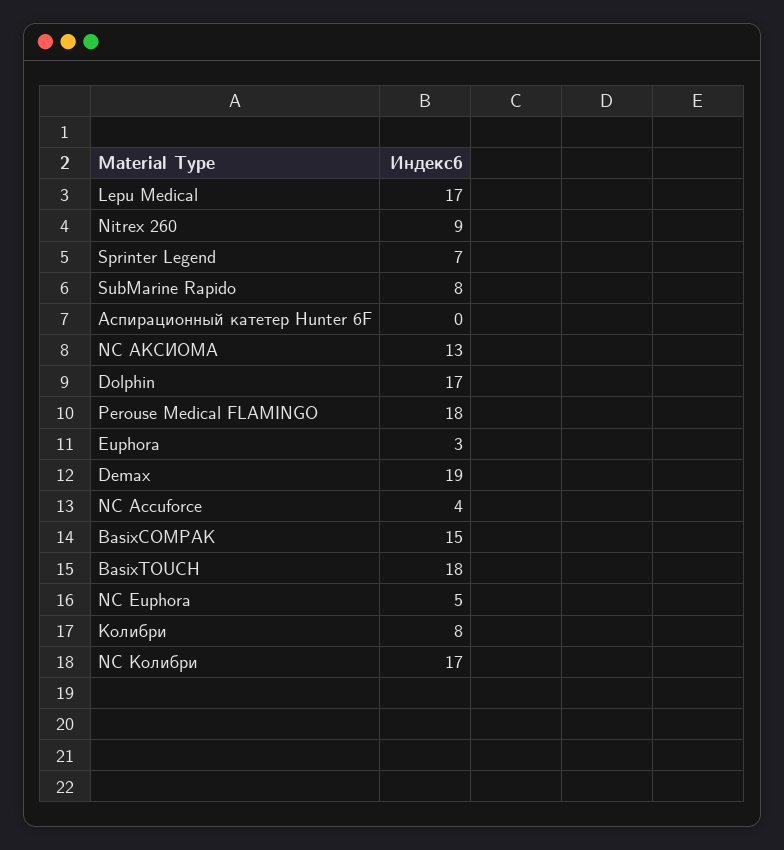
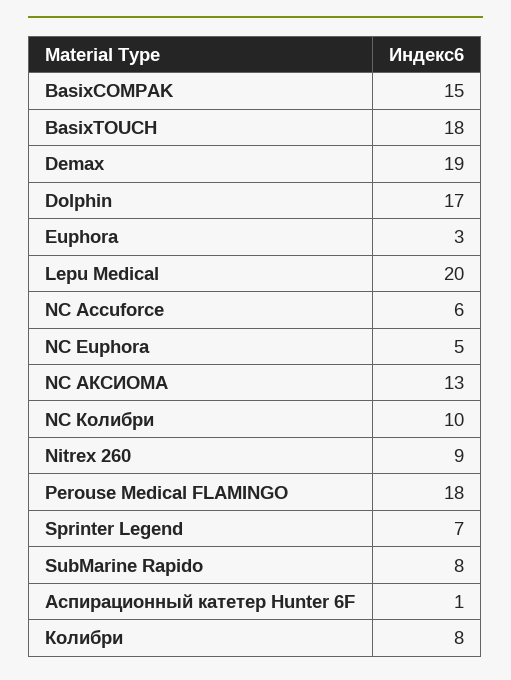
Lepu Medical: 17 -> 20
Аспирационный катетер Hunter 6F: 0 -> 1
NC Accuforce: 4 -> 6
NC Колибри: 17 -> 10

